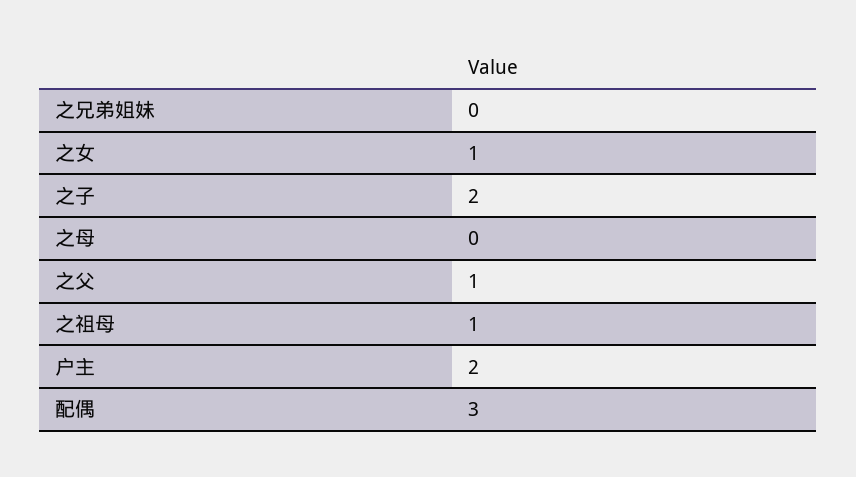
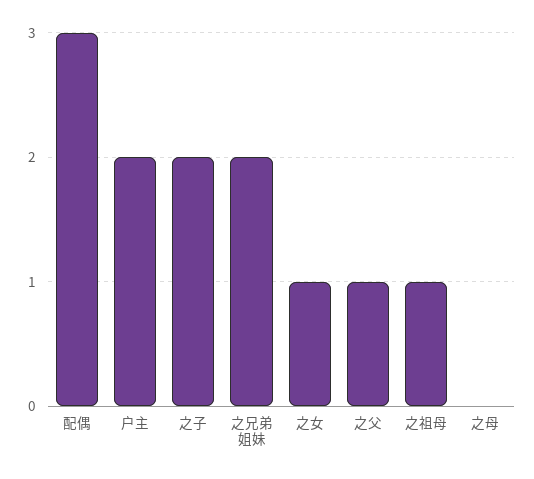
之兄弟姐妹: 0 -> 2

